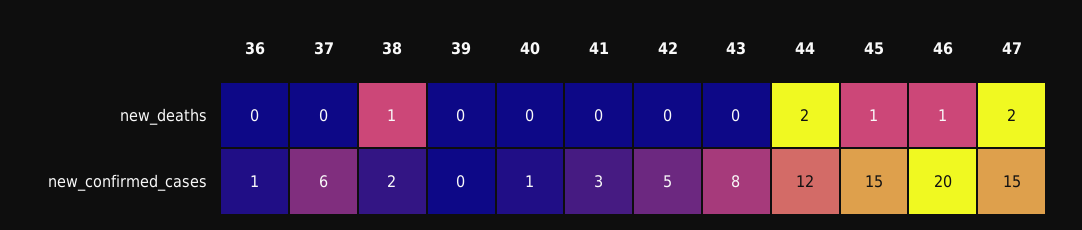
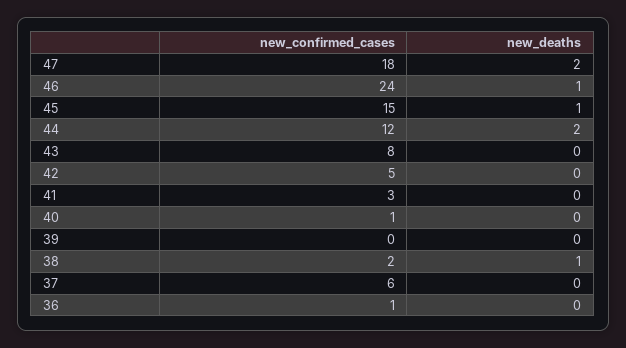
46, new_confirmed_cases: 20 -> 24
47, new_confirmed_cases: 15 -> 18

